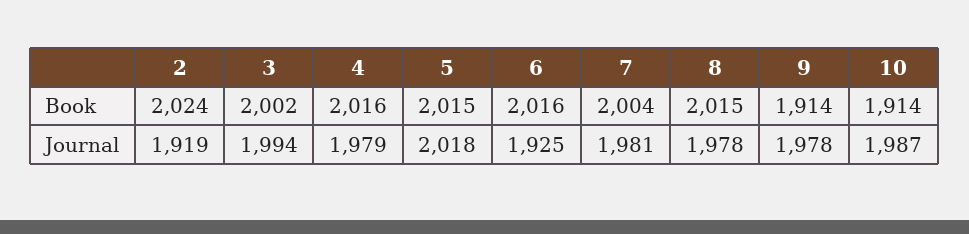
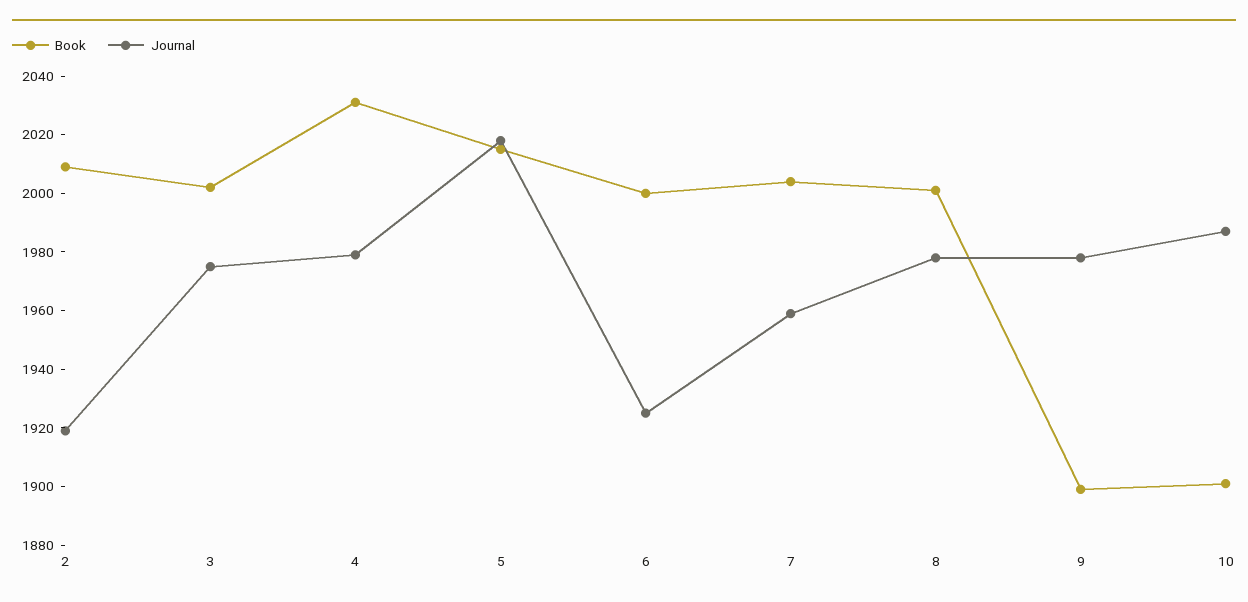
Book, 2: 2024 -> 2010
Book, 4: 2016 -> 2030
Book, 6: 2016 -> 2000
Book, 8: 2015 -> 2000
Book, 9: 1914 -> 1900
Book, 10: 1914 -> 1900
Journal, 3: 1994 -> 1975
Journal, 7: 1981 -> 1960

